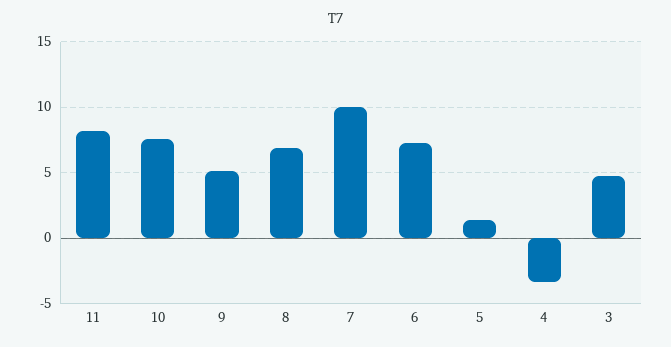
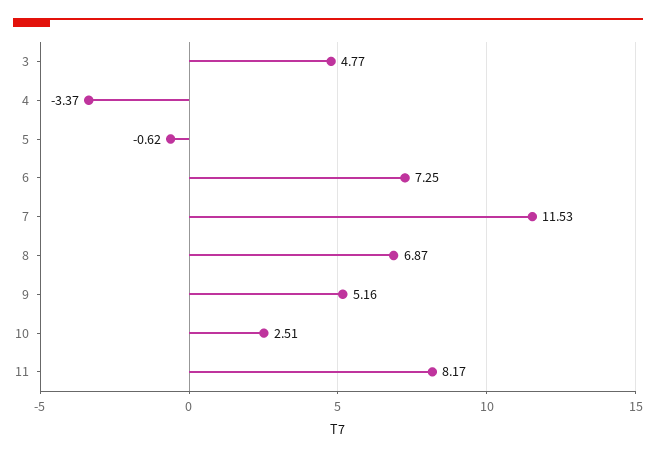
10: 7.5 -> 2.51
7: 10 -> 11.53
5: 1.5 -> -0.62

